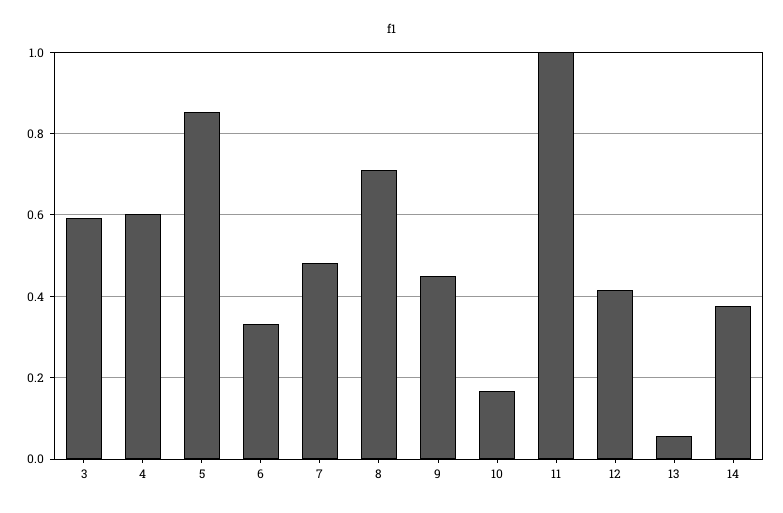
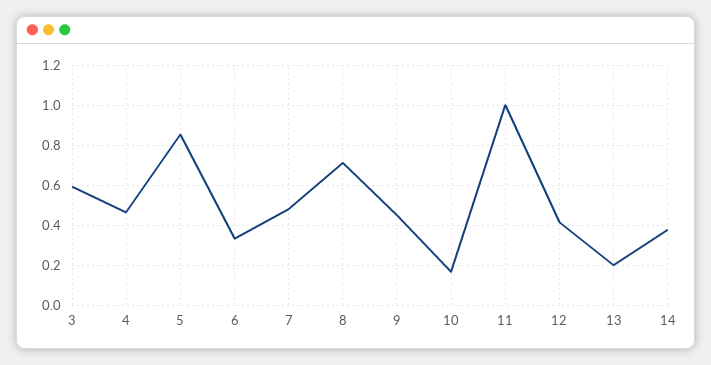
4: 0.6 -> 0.45
13: 0.06 -> 0.2

